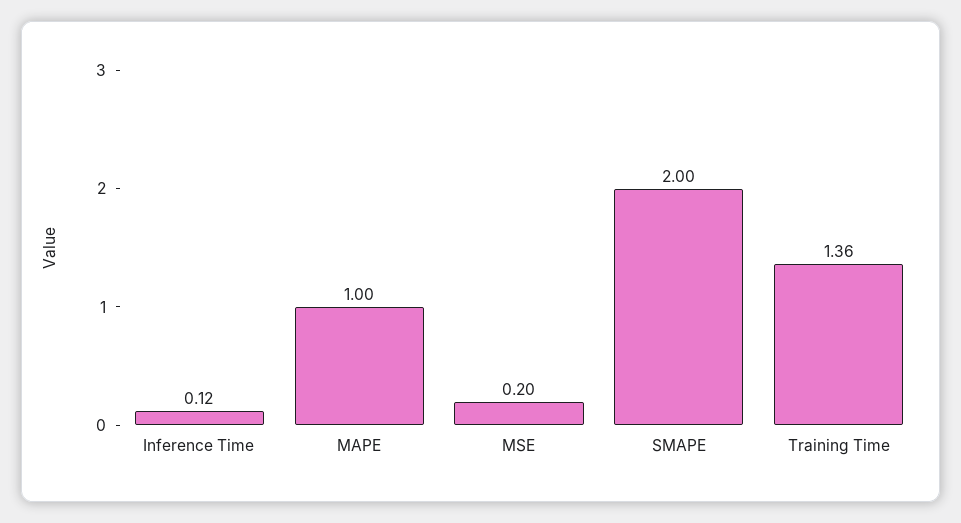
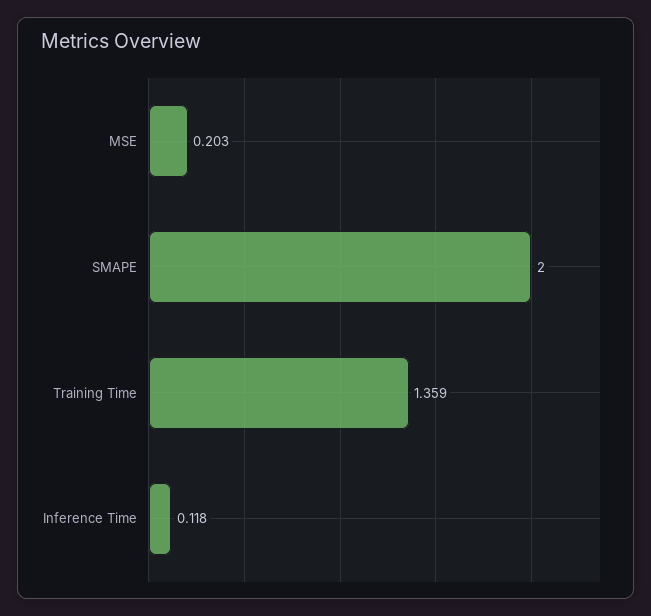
MAPE: 1 -> none

